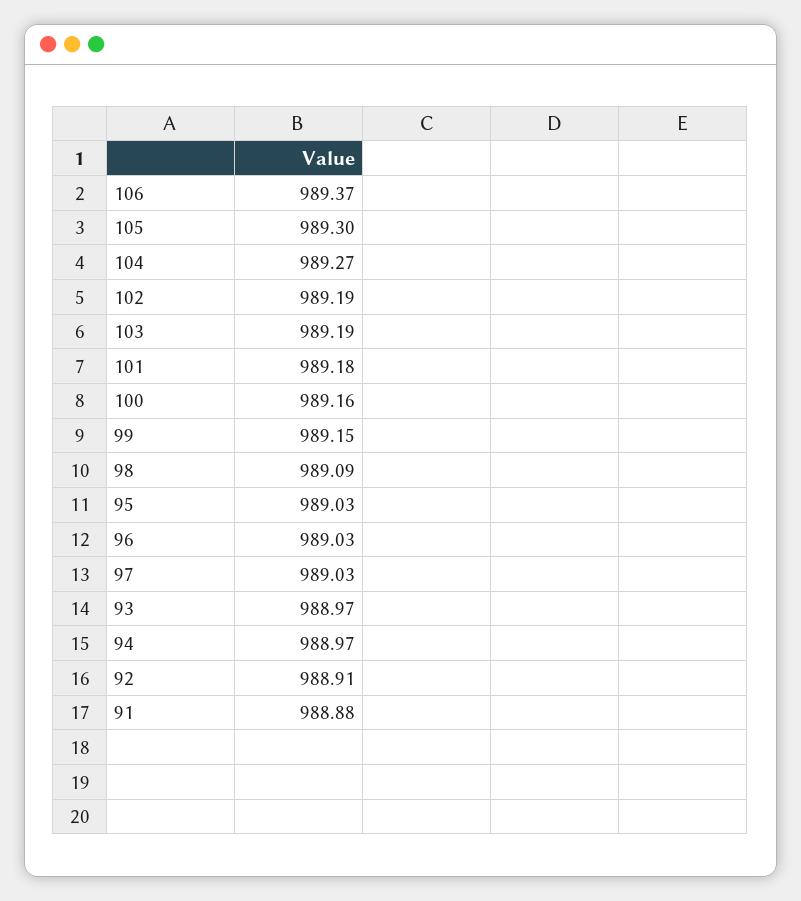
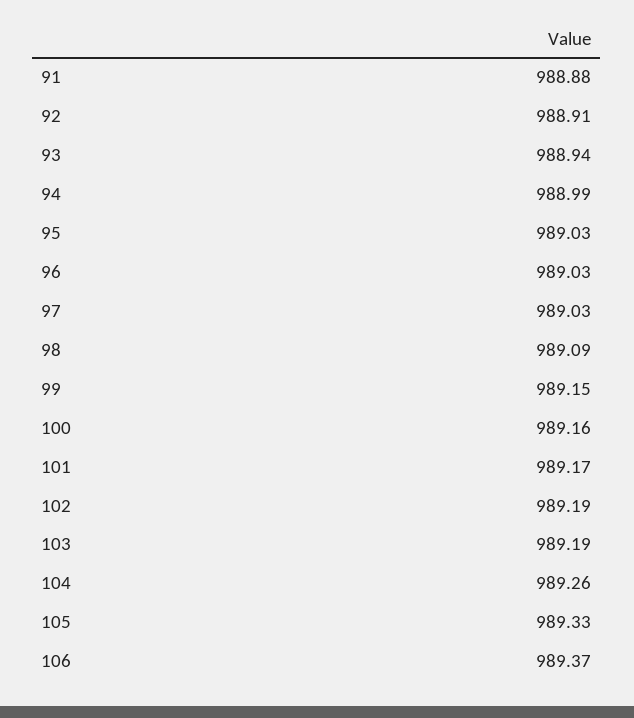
105: 989.3 -> 989.33
104: 989.27 -> 989.26
101: 989.18 -> 989.17
93: 988.97 -> 988.94
94: 988.97 -> 988.99

